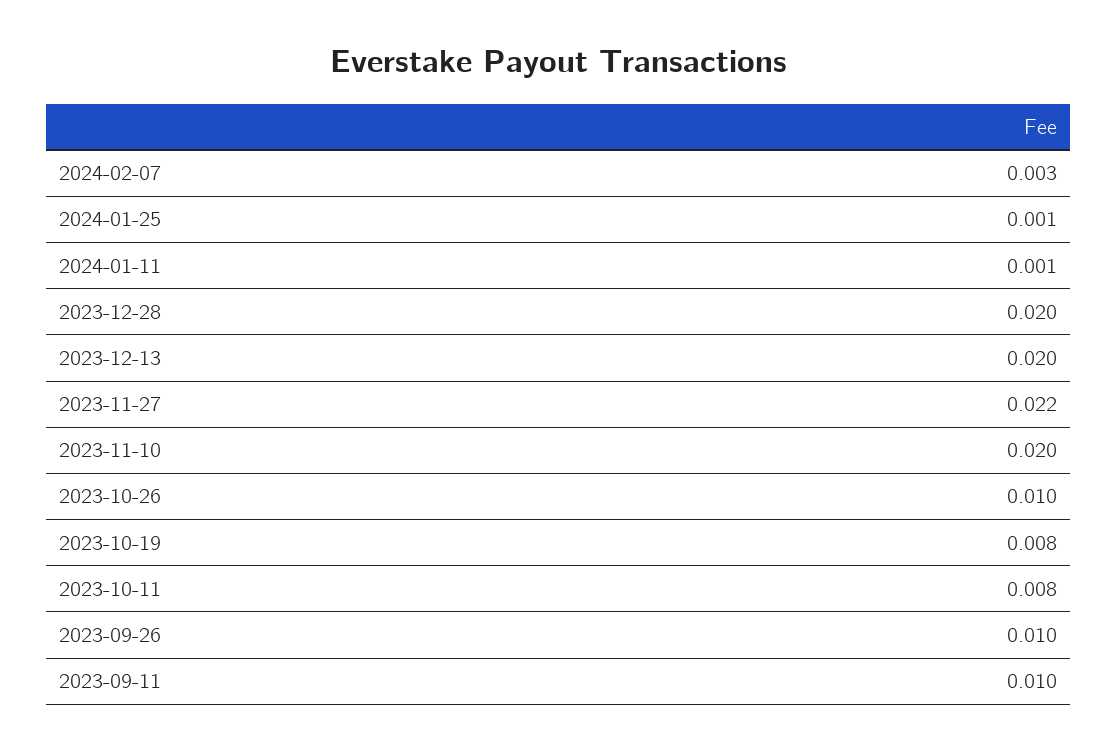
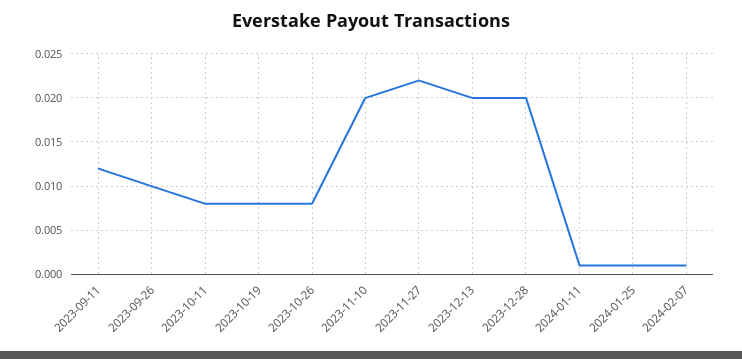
2024-02-07: 0.003 -> 0.001
2023-10-26: 0.01 -> 0.008
2023-09-11: 0.01 -> 0.012

